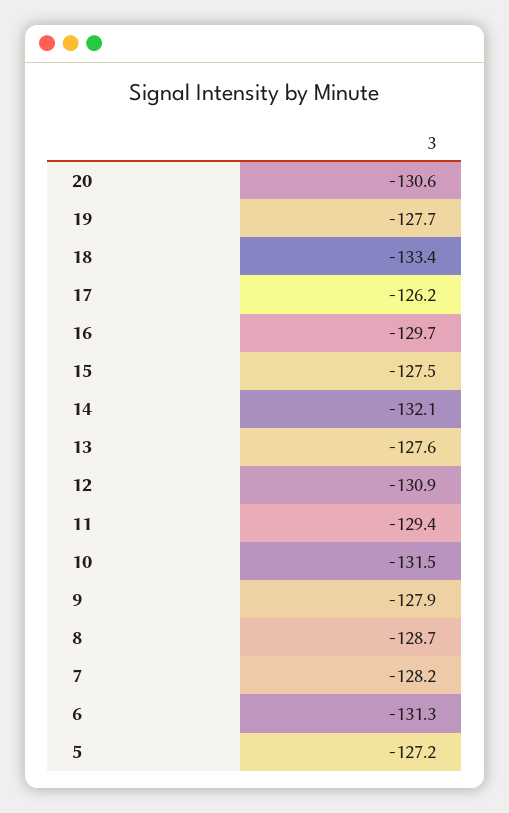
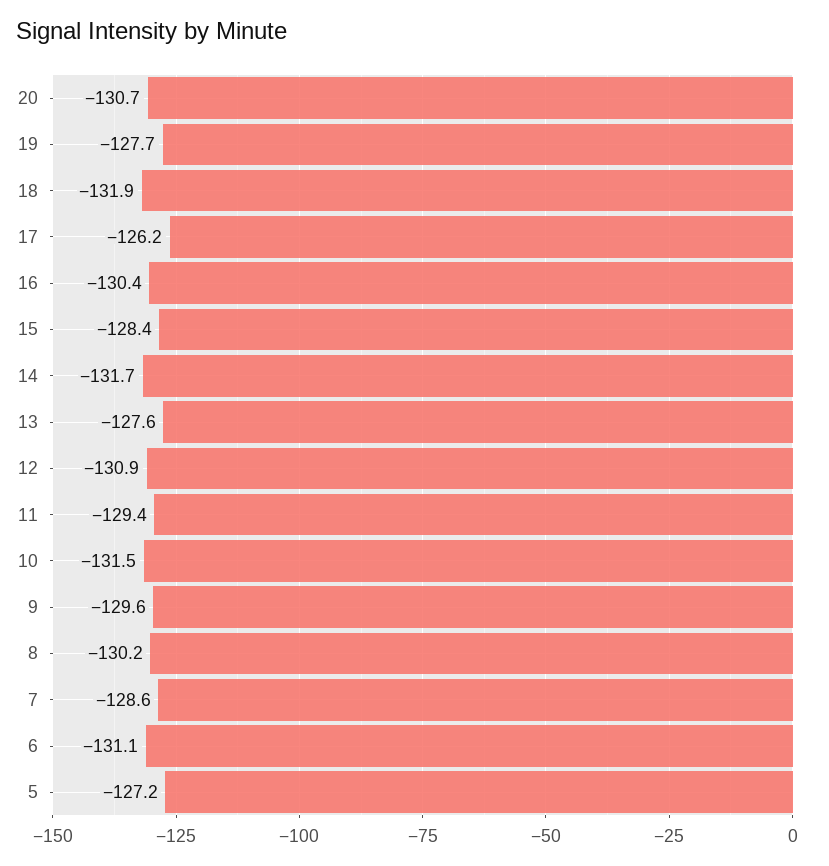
20: -130.6 -> -130.7
18: -133.4 -> -131.9
16: -129.7 -> -130.4
15: -127.5 -> -128.4
14: -132.1 -> -131.7
9: -127.9 -> -129.6
8: -128.7 -> -130.2
7: -128.2 -> -128.6
6: -131.3 -> -131.1

